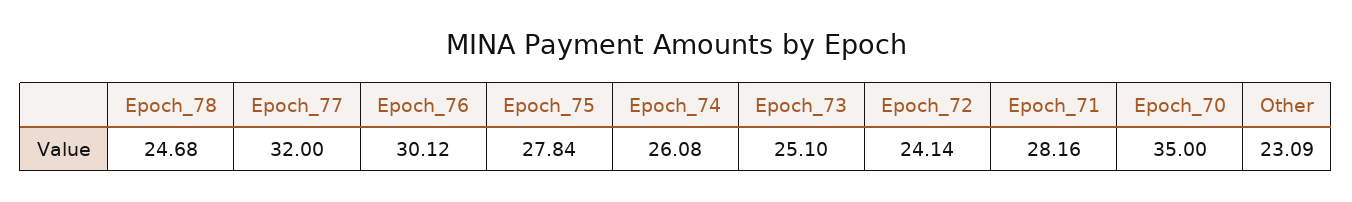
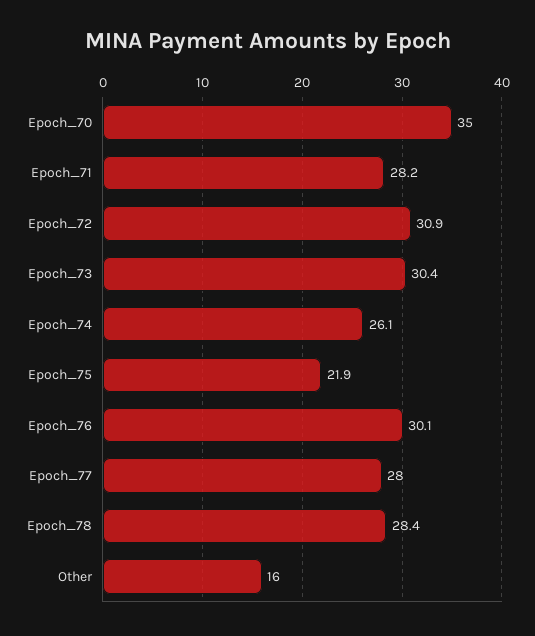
Epoch_78: 24.68 -> 28.4
Epoch_77: 32 -> 28
Epoch_75: 27.84 -> 21.9
Epoch_73: 25.1 -> 30.4
Epoch_72: 24.14 -> 30.9
Other: 23.09 -> 16

